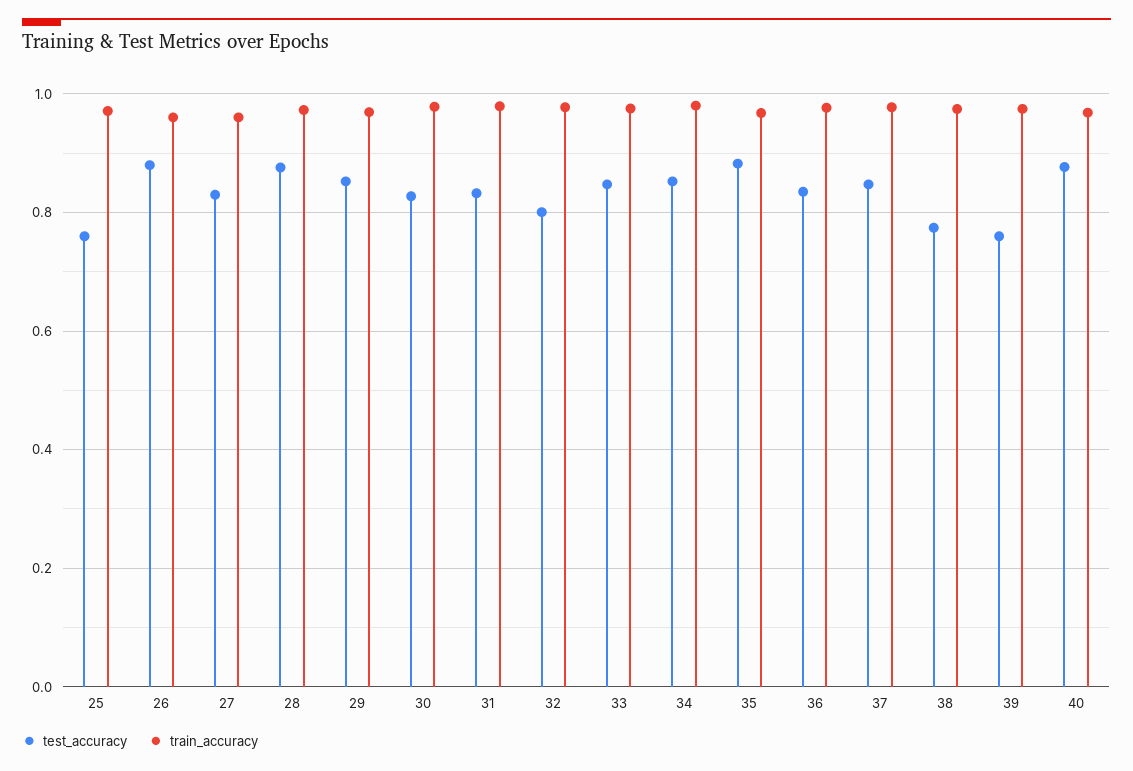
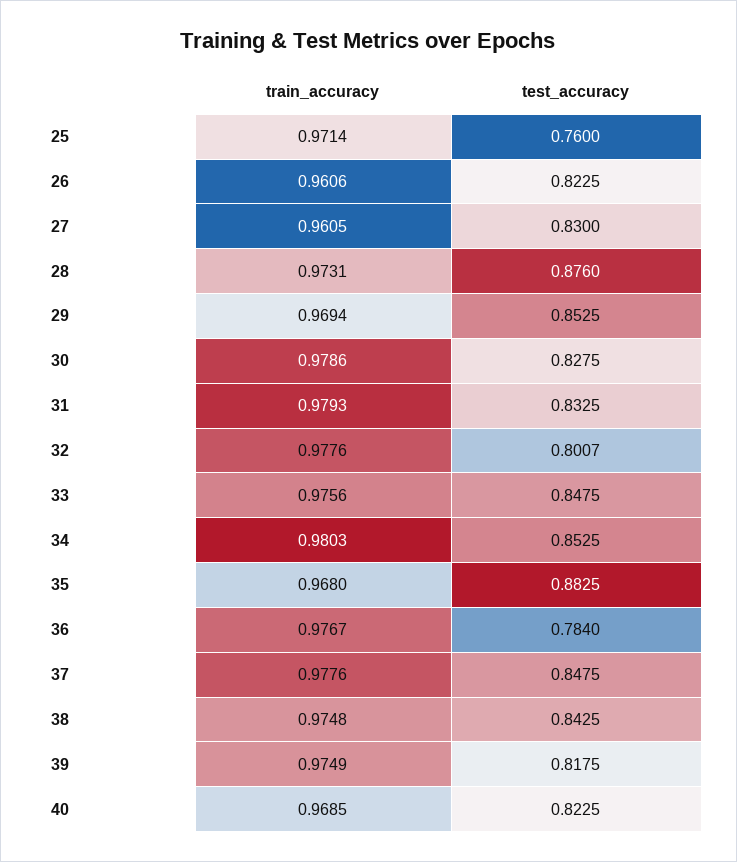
test_accuracy, 26: 0.88 -> 0.8225
test_accuracy, 36: 0.84 -> 0.784
test_accuracy, 38: 0.78 -> 0.8425
test_accuracy, 39: 0.76 -> 0.8175
test_accuracy, 40: 0.88 -> 0.8225

